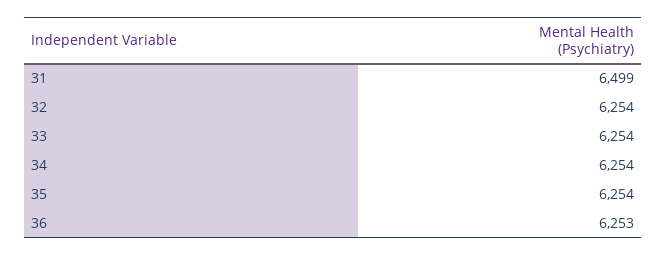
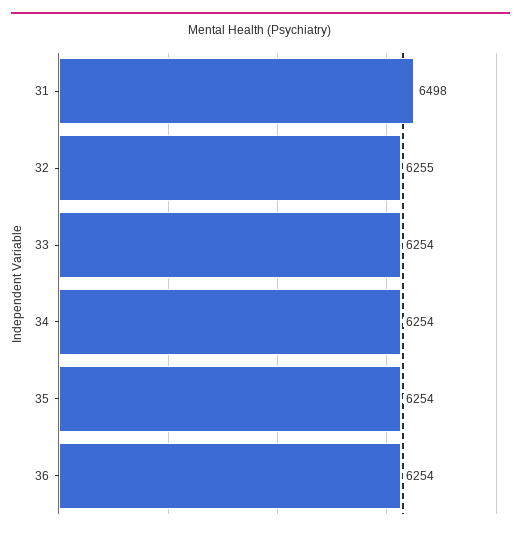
31: 6499 -> 6498
32: 6254 -> 6255
36: 6253 -> 6254

